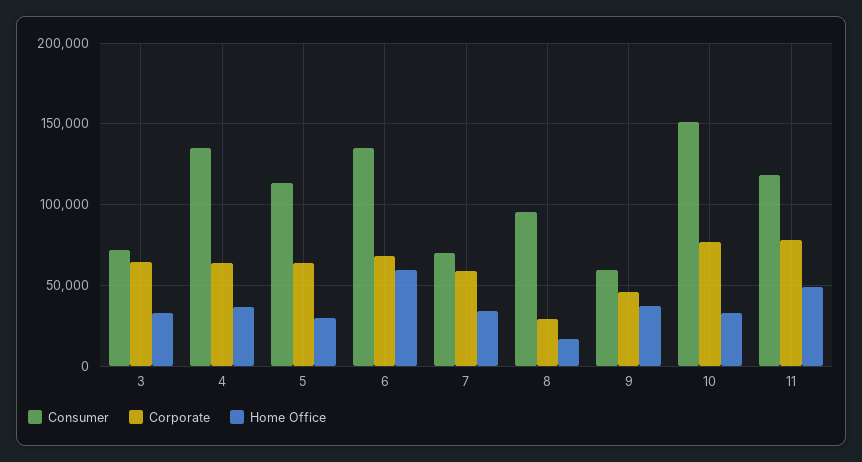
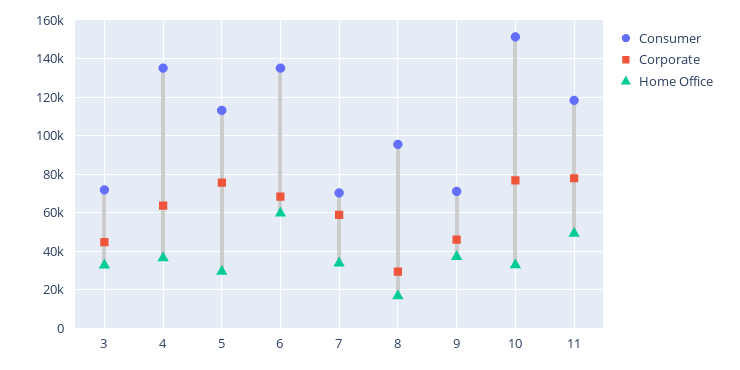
Corporate, 3: 65000 -> 45000
Corporate, 5: 65000 -> 75000
Consumer, 9: 60000 -> 70000

